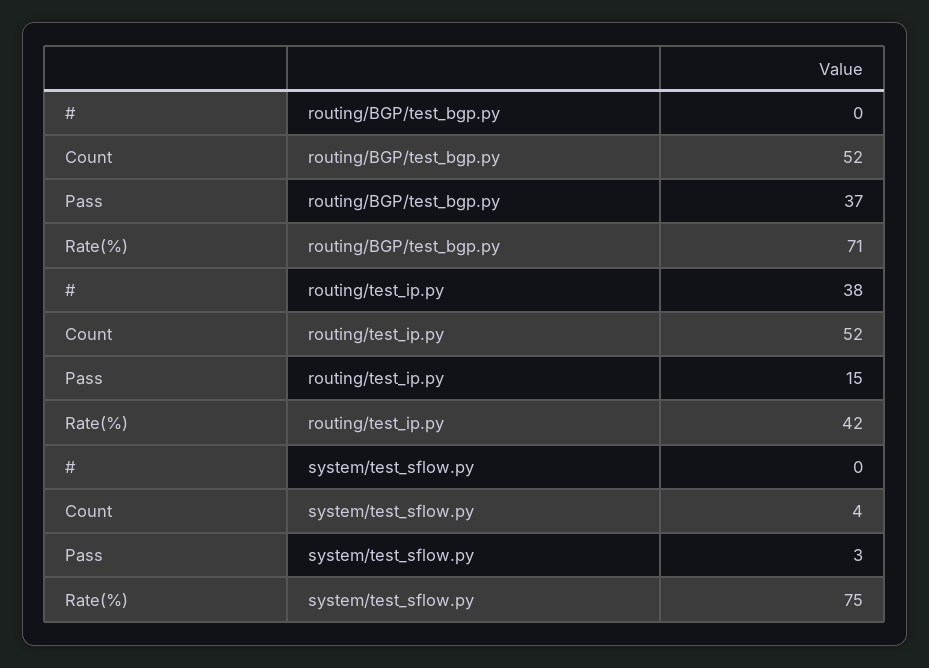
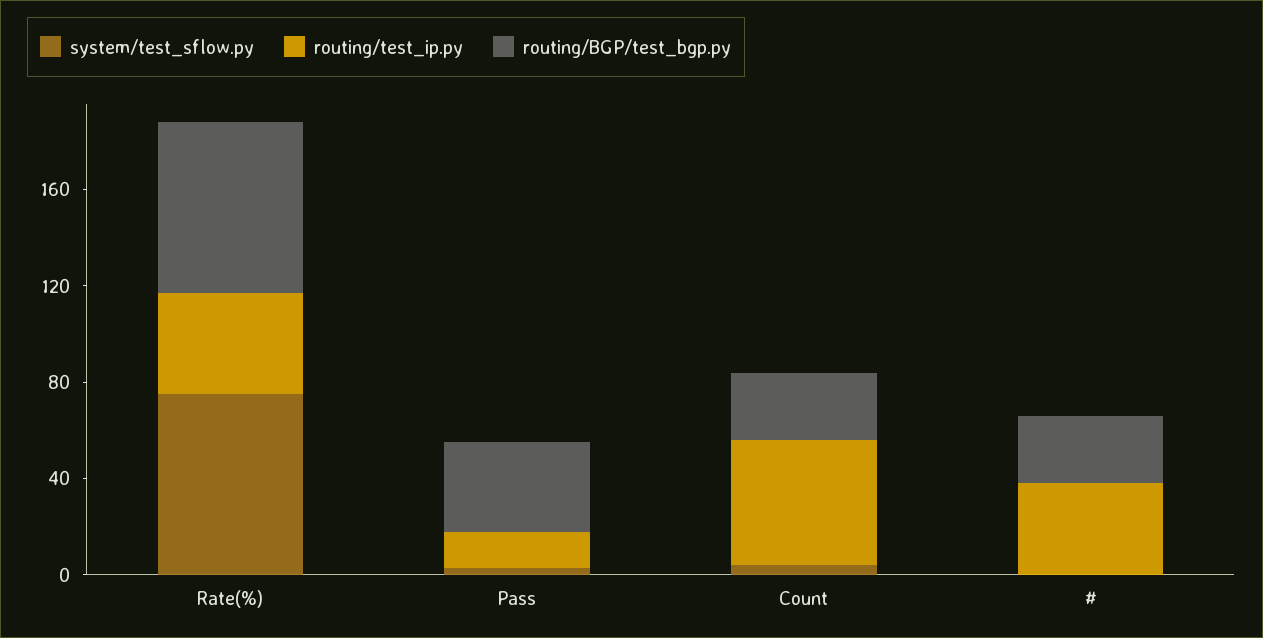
routing/BGP/test_bgp.py, #: 0 -> 30
routing/BGP/test_bgp.py, Count: 52 -> 30

